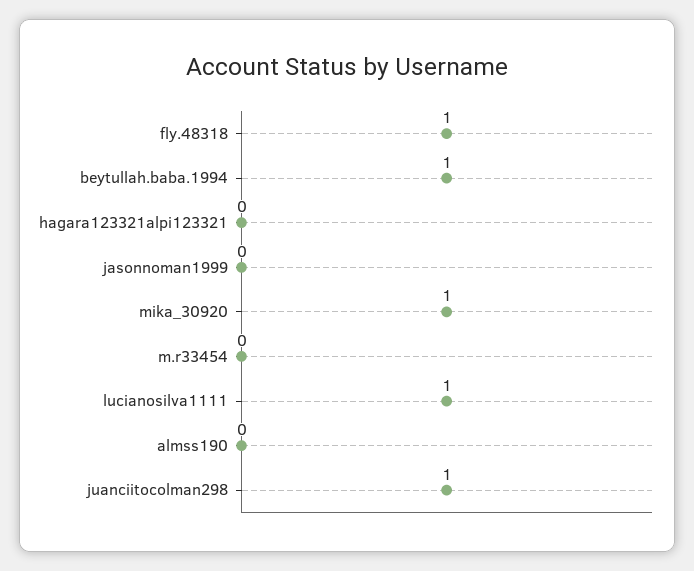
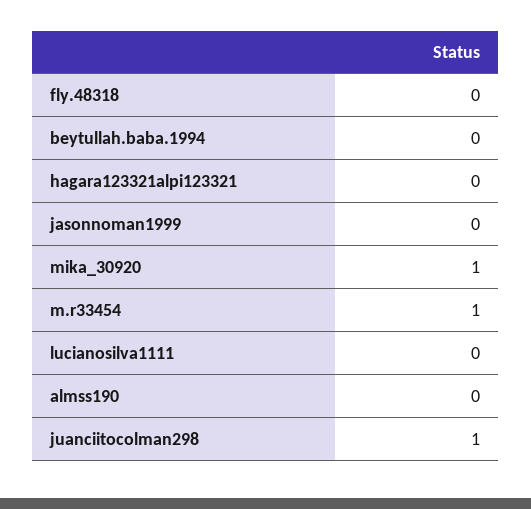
fly.48318: 1 -> 0
beytullah.baba.1994: 1 -> 0
m.r33454: 0 -> 1
lucianosilva1111: 1 -> 0

